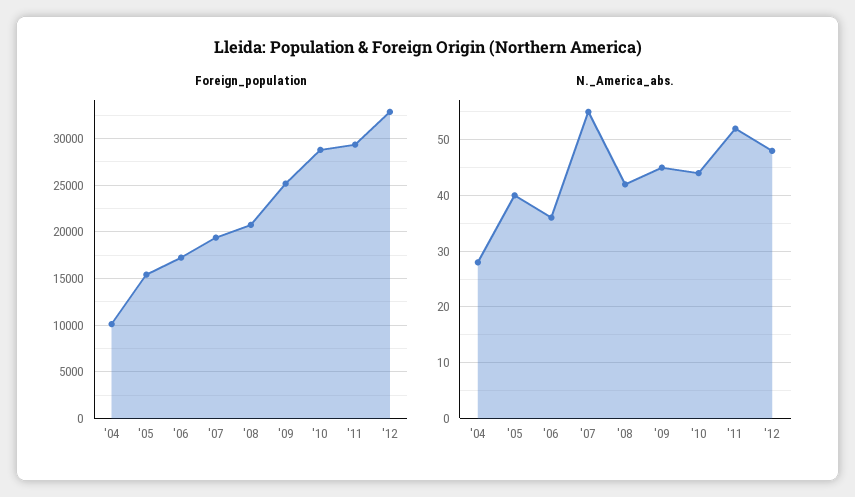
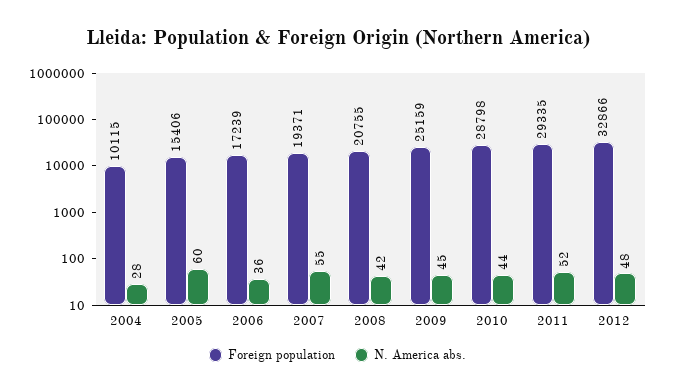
N._America_abs., '05: 40 -> 60

